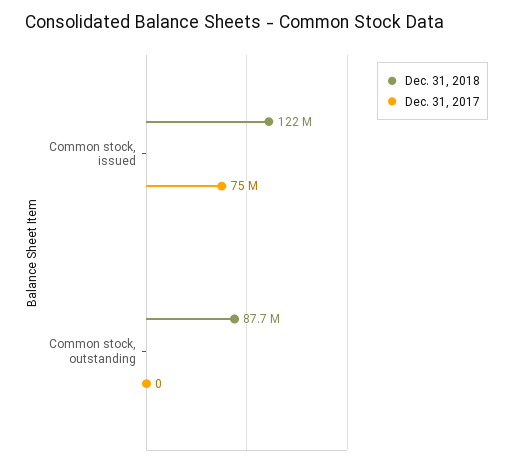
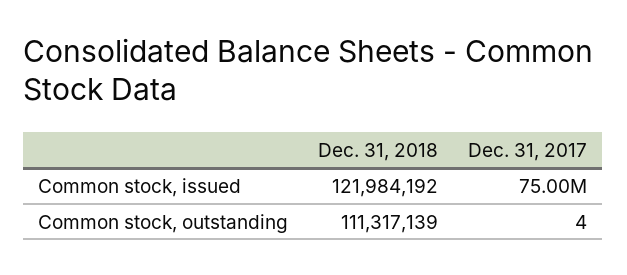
Dec. 31, 2018, Common stock, outstanding: 87700000 -> 111317139
Dec. 31, 2017, Common stock, outstanding: 0 -> 4

